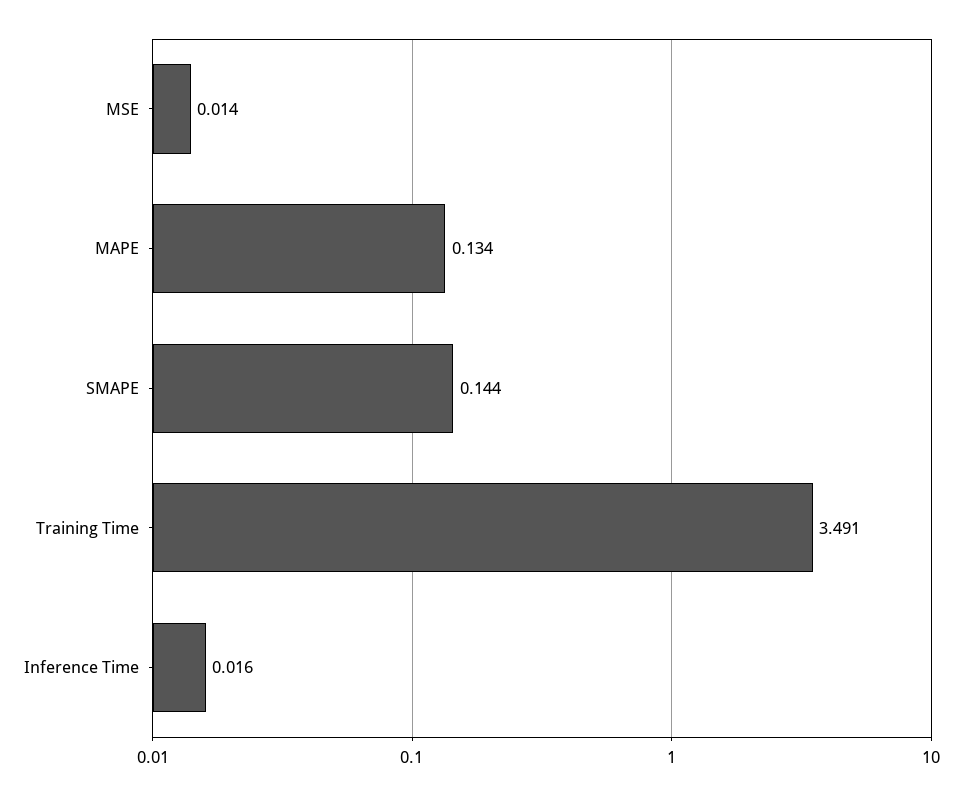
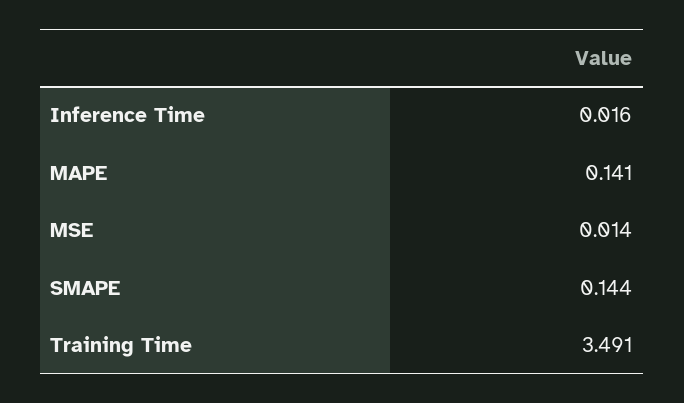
MAPE: 0.134 -> 0.141

